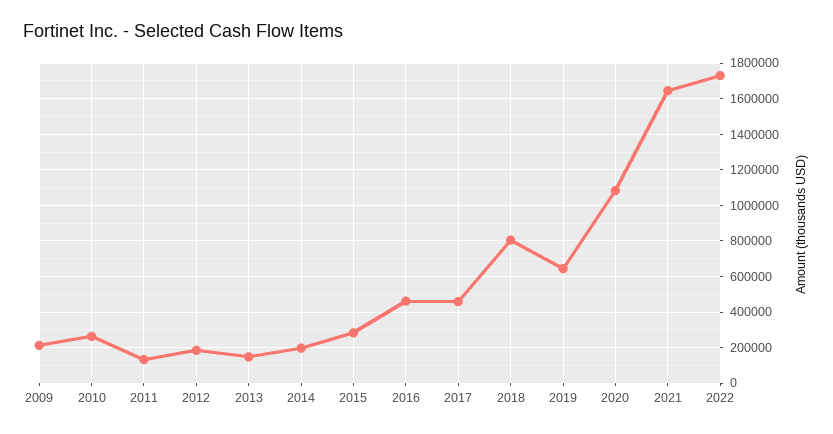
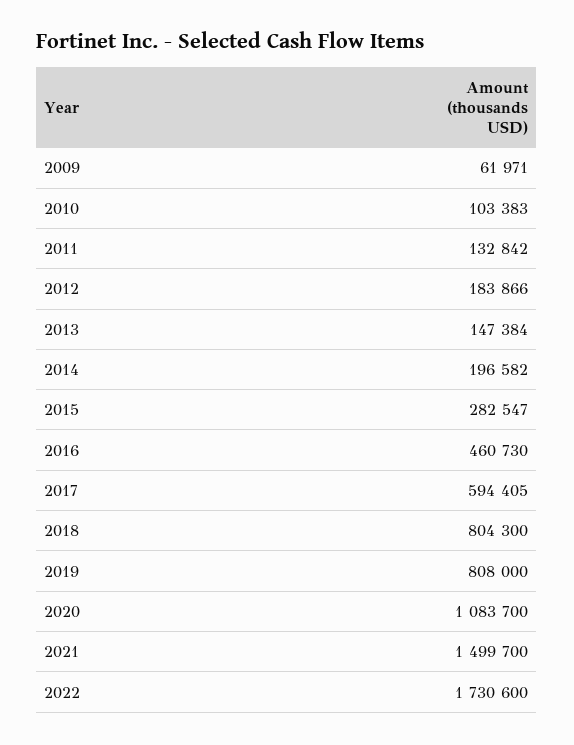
2009: 200000 -> 61971
2010: 250000 -> 103383
2017: 450000 -> 594405
2019: 650000 -> 808000
2021: 1650000 -> 1499700

